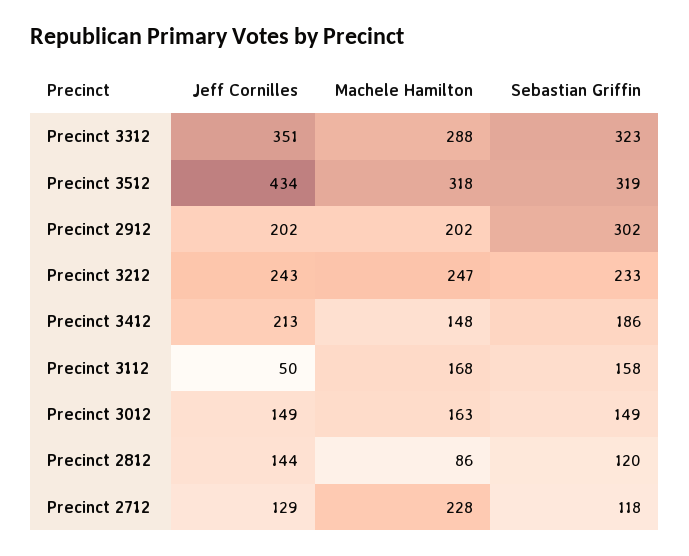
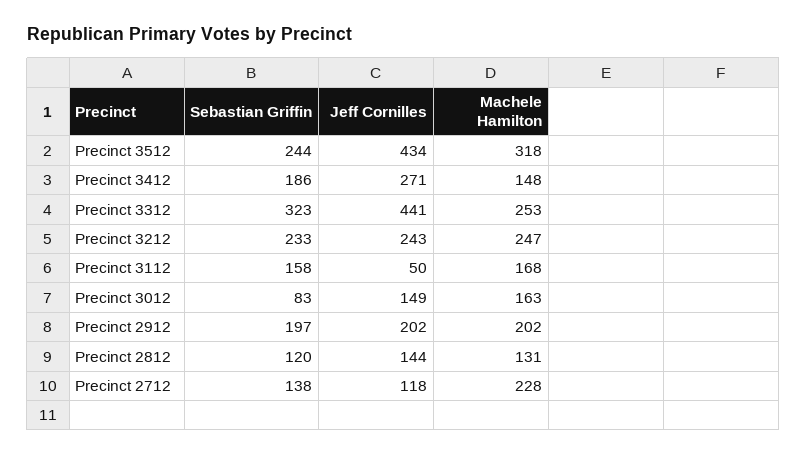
Jeff Cornilles, Precinct 3312: 351 -> 441
Machele Hamilton, Precinct 3312: 288 -> 253
Sebastian Griffin, Precinct 3512: 319 -> 244
Sebastian Griffin, Precinct 2912: 302 -> 197
Jeff Cornilles, Precinct 3412: 213 -> 271
Sebastian Griffin, Precinct 3012: 149 -> 83
Machele Hamilton, Precinct 2812: 86 -> 131
Jeff Cornilles, Precinct 2712: 129 -> 118
Sebastian Griffin, Precinct 2712: 118 -> 138

